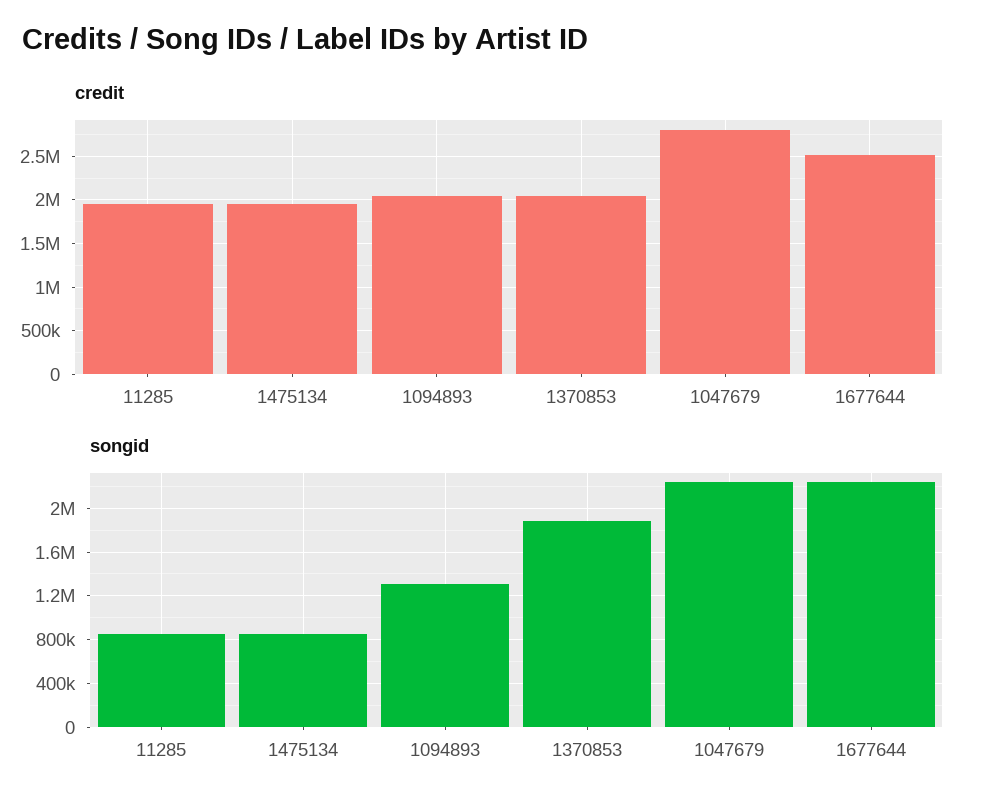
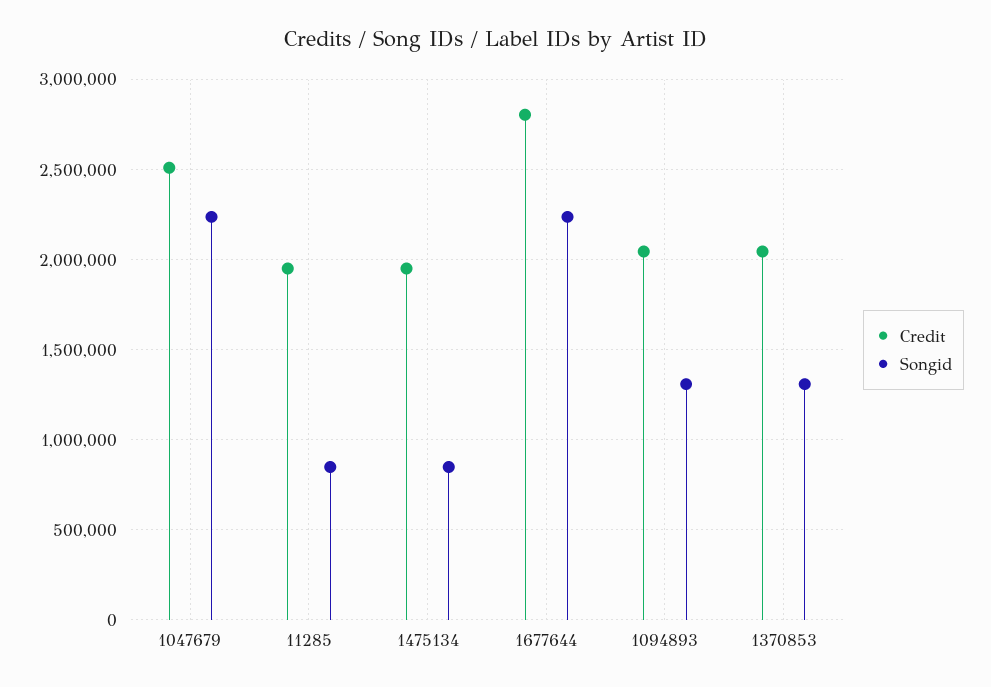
credit, 1047679: 2800000 -> 2500000
credit, 1677644: 2500000 -> 2800000
songid, 1370853: 1900000 -> 1300000

